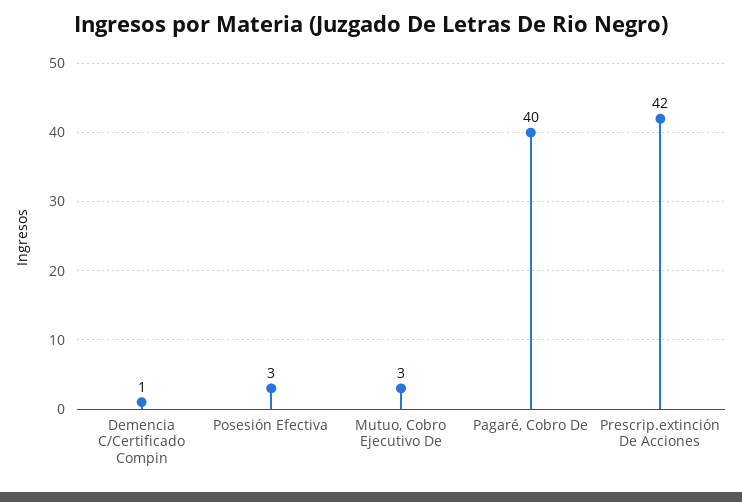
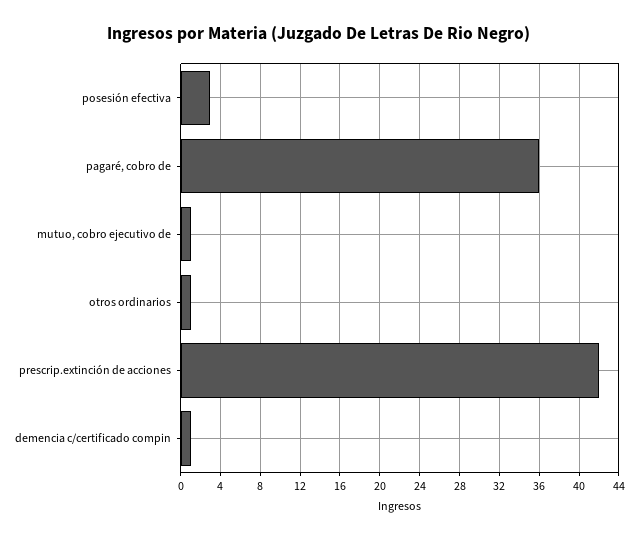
Mutuo, Cobro Ejecutivo De: 3 -> 1
Pagaré, Cobro De: 40 -> 36
otros ordinarios: none -> 1

